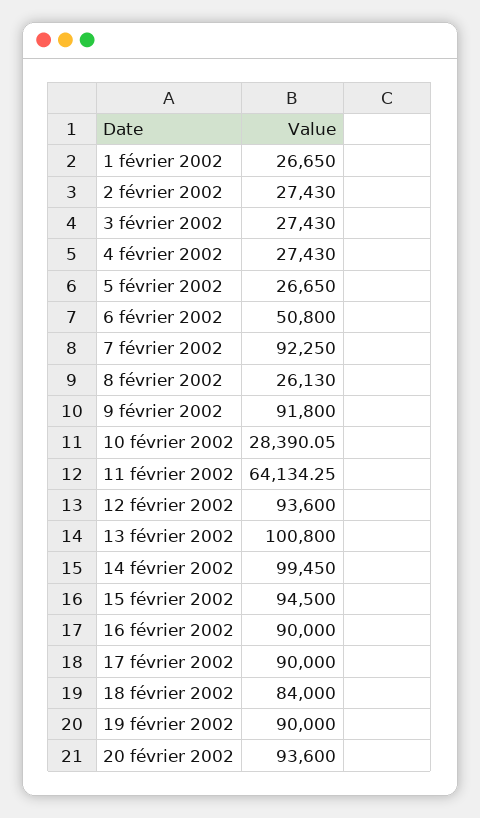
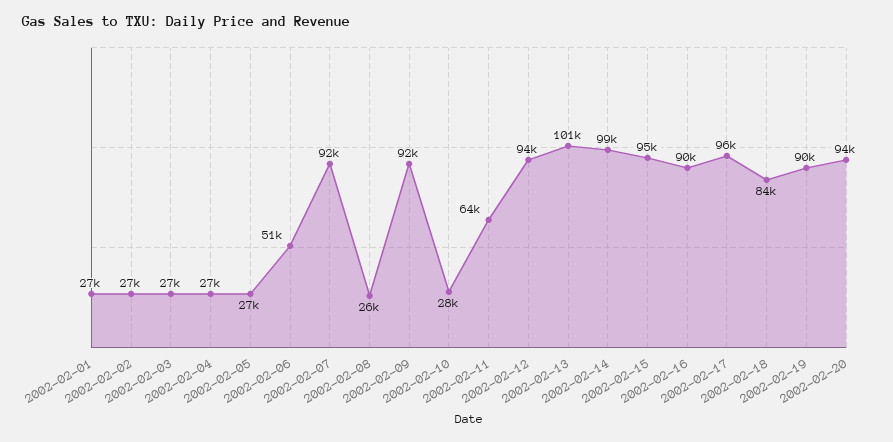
17 février 2002: 90000 -> 96000

